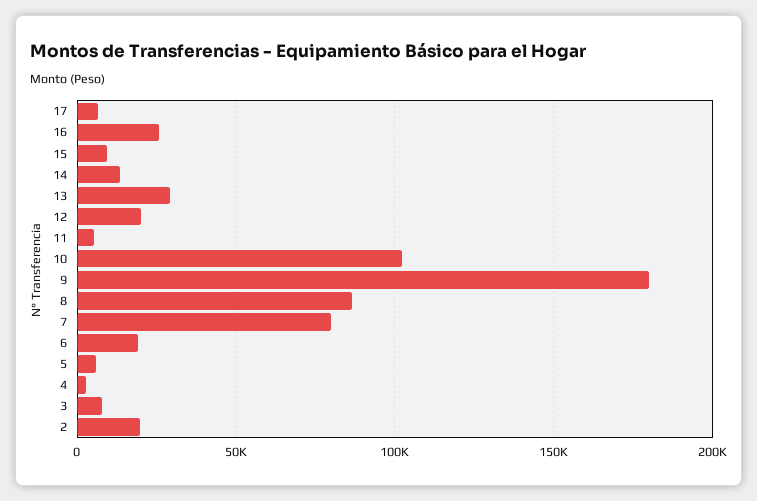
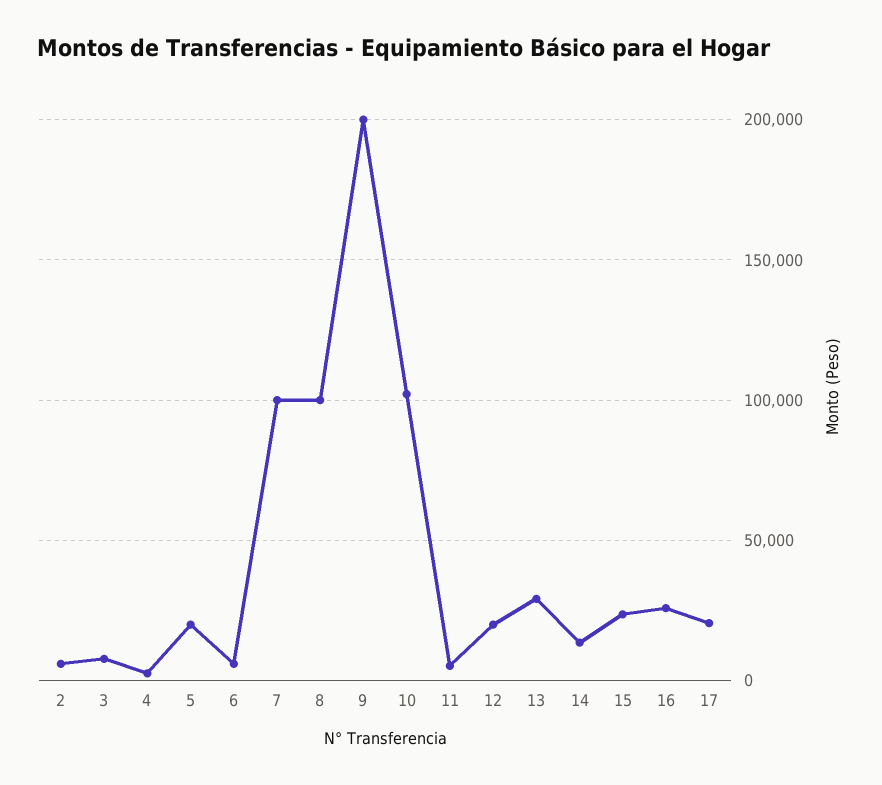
17: 5000 -> 20000
15: 10000 -> 25000
9: 180000 -> 200000
8: 85000 -> 100000
7: 80000 -> 100000
6: 20000 -> 5000
5: 5000 -> 20000
2: 20000 -> 5000

